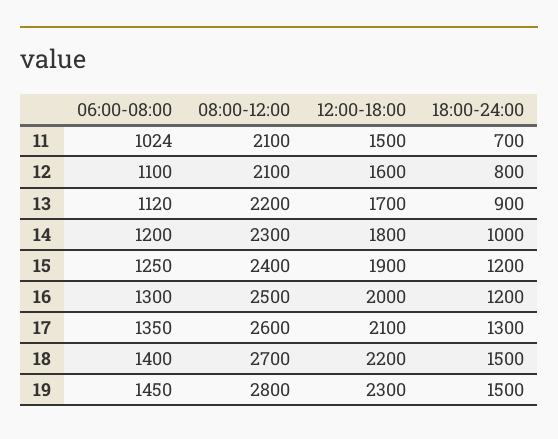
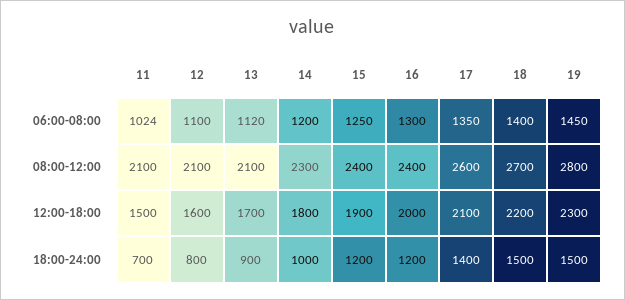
08:00-12:00, 13: 2200 -> 2100
08:00-12:00, 16: 2500 -> 2400
18:00-24:00, 17: 1300 -> 1400

